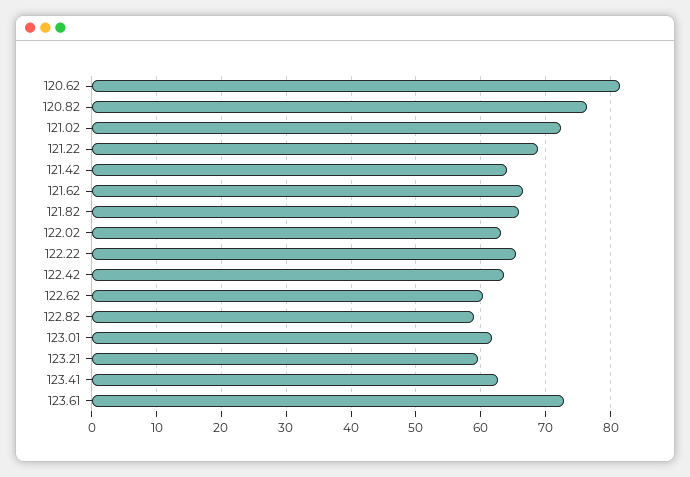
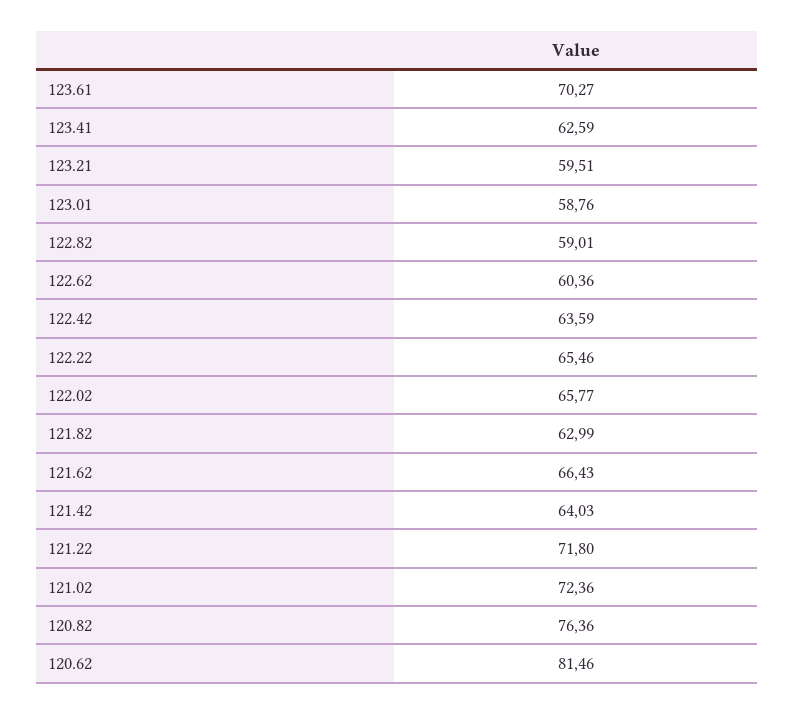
121.22: 69 -> 71.8
121.82: 66 -> 62.99
122.02: 63 -> 65.77
123.01: 62 -> 58.76
123.61: 73 -> 70.27

